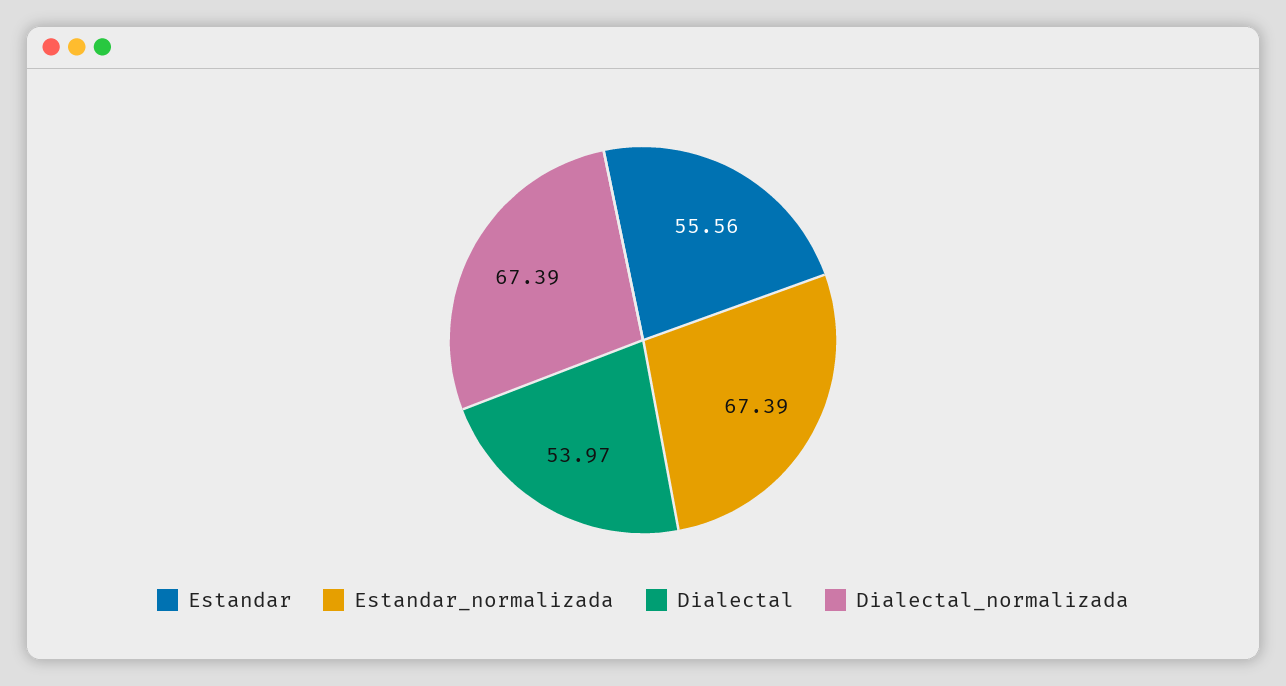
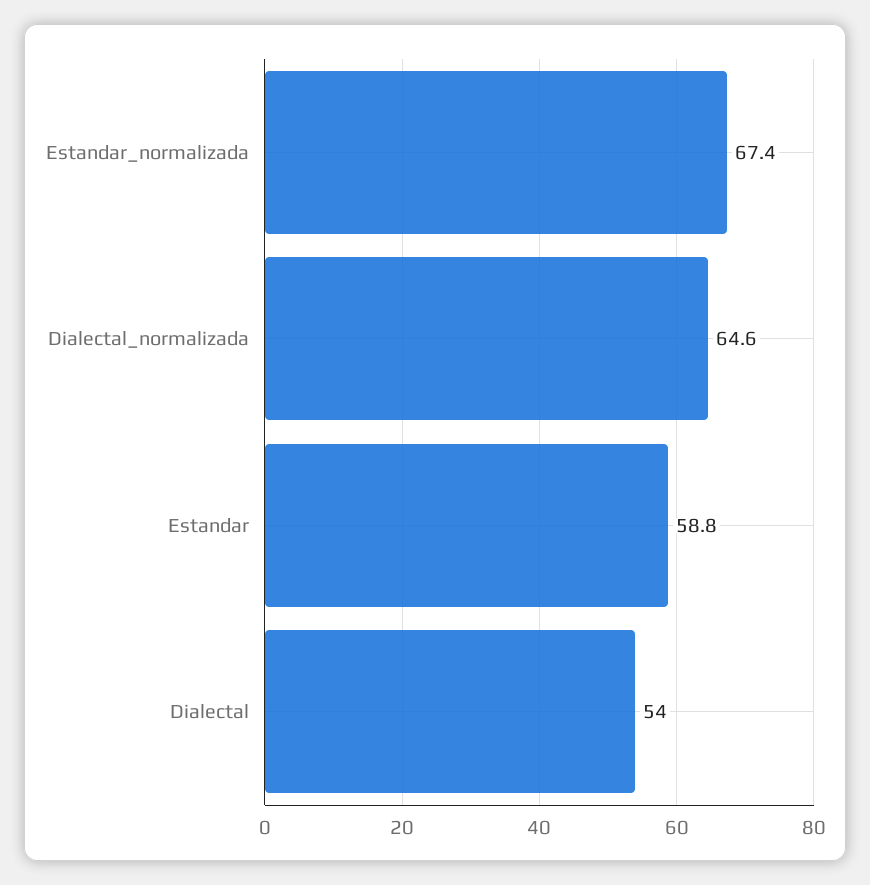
Estandar: 55.56 -> 58.8
Dialectal_normalizada: 67.39 -> 64.6

